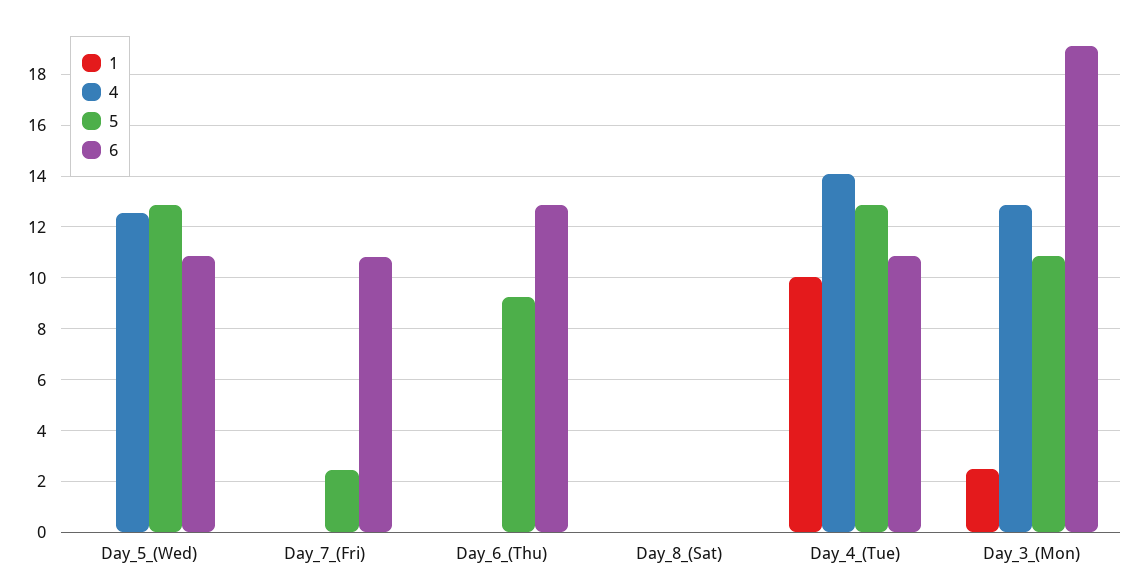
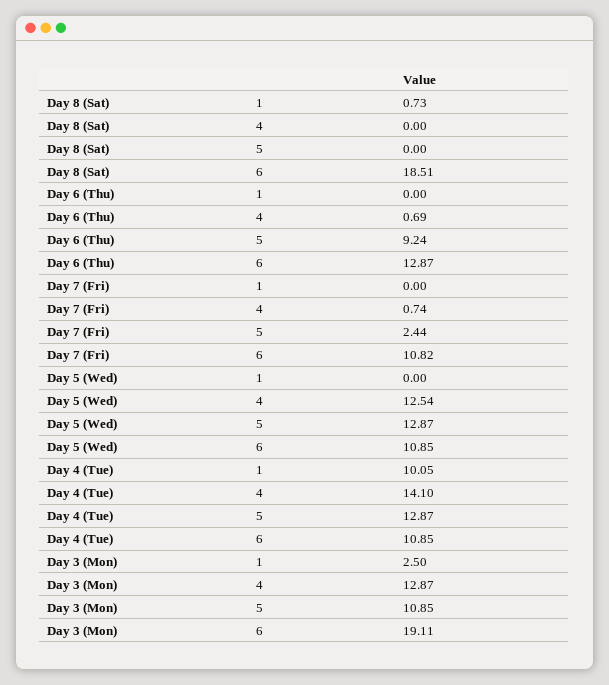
4, Day_7_(Fri): 0 -> 0.74
4, Day_6_(Thu): 0 -> 0.69
1, Day_8_(Sat): 0 -> 0.73
6, Day_8_(Sat): 0 -> 18.51

